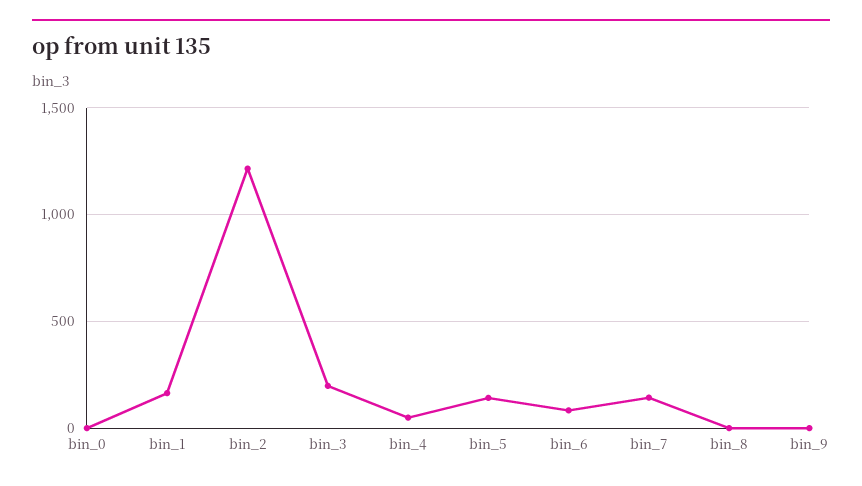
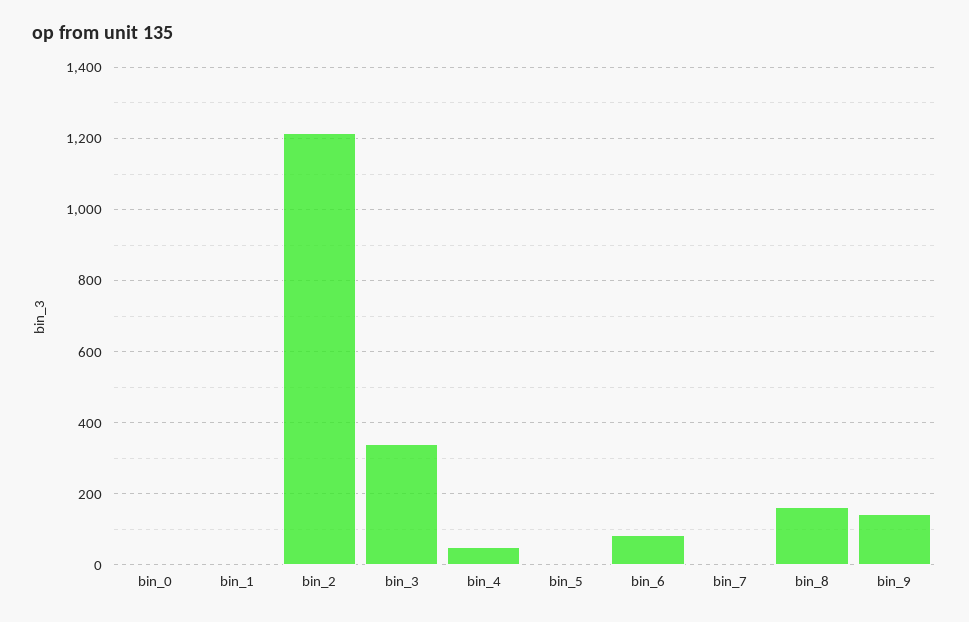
bin_1: 150 -> 0
bin_3: 200 -> 340
bin_5: 150 -> 0
bin_7: 150 -> 0
bin_8: 0 -> 160
bin_9: 0 -> 140

